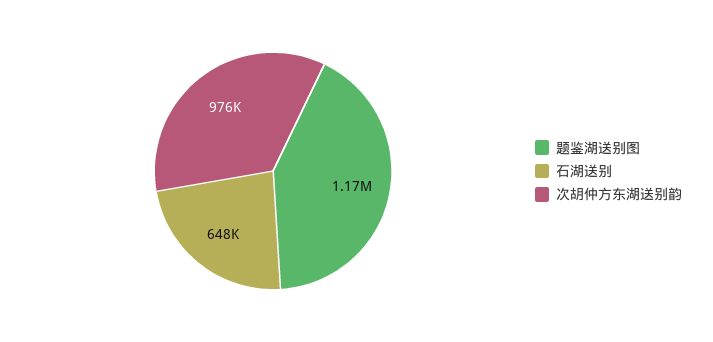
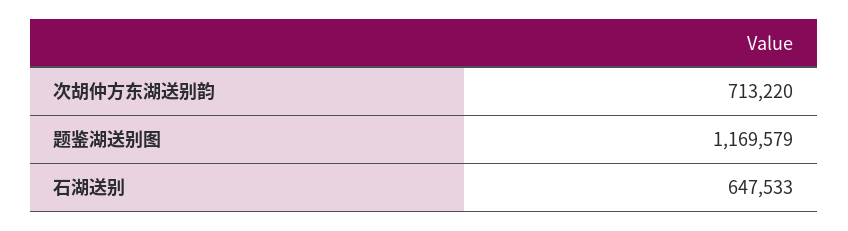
次胡仲方东湖送别韵: 976000 -> 713220

